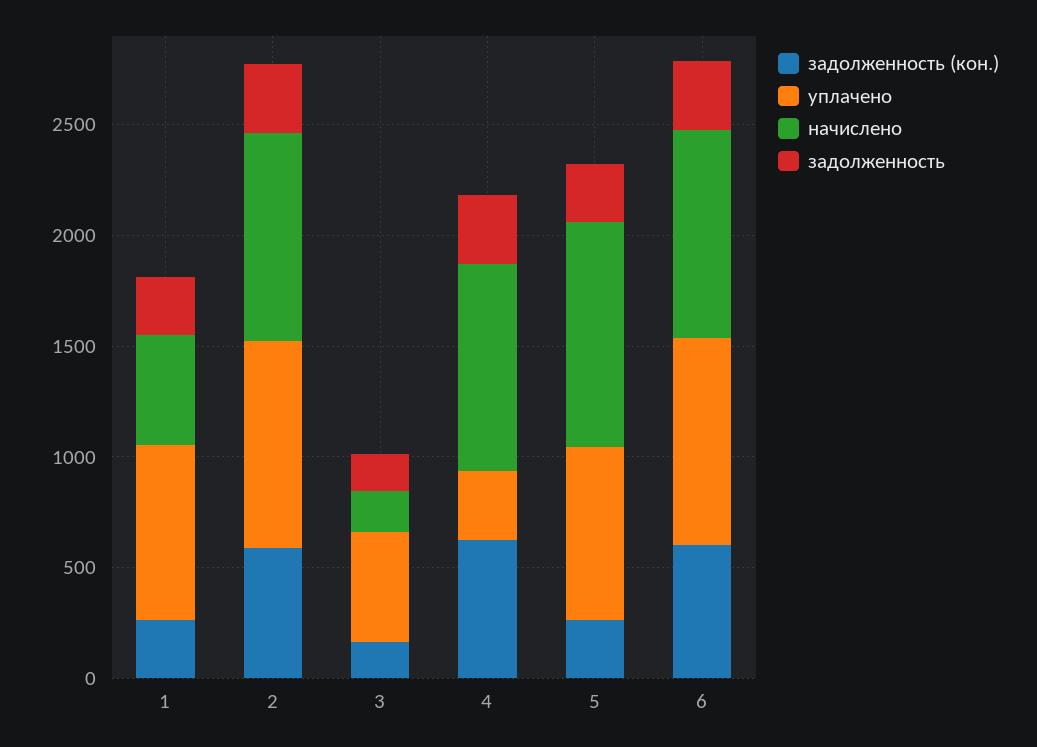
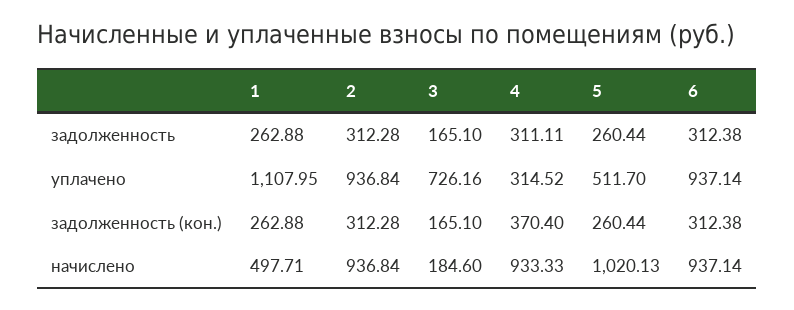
уплачено, 1: 800 -> 1107.95
задолженность (кон.), 2: 600 -> 312.28
уплачено, 3: 500 -> 726.16
задолженность (кон.), 4: 600 -> 370.4
уплачено, 5: 800 -> 511.7
задолженность (кон.), 6: 600 -> 312.38

